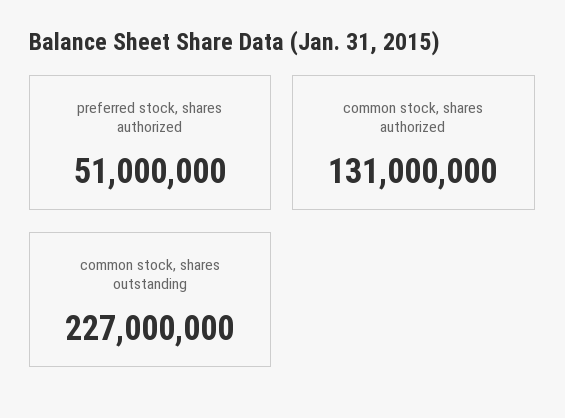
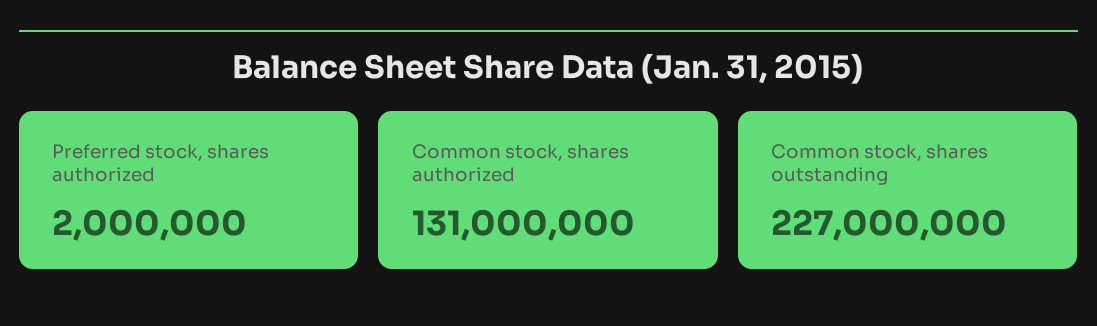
preferred stock, shares authorized: 51000000 -> 2000000

